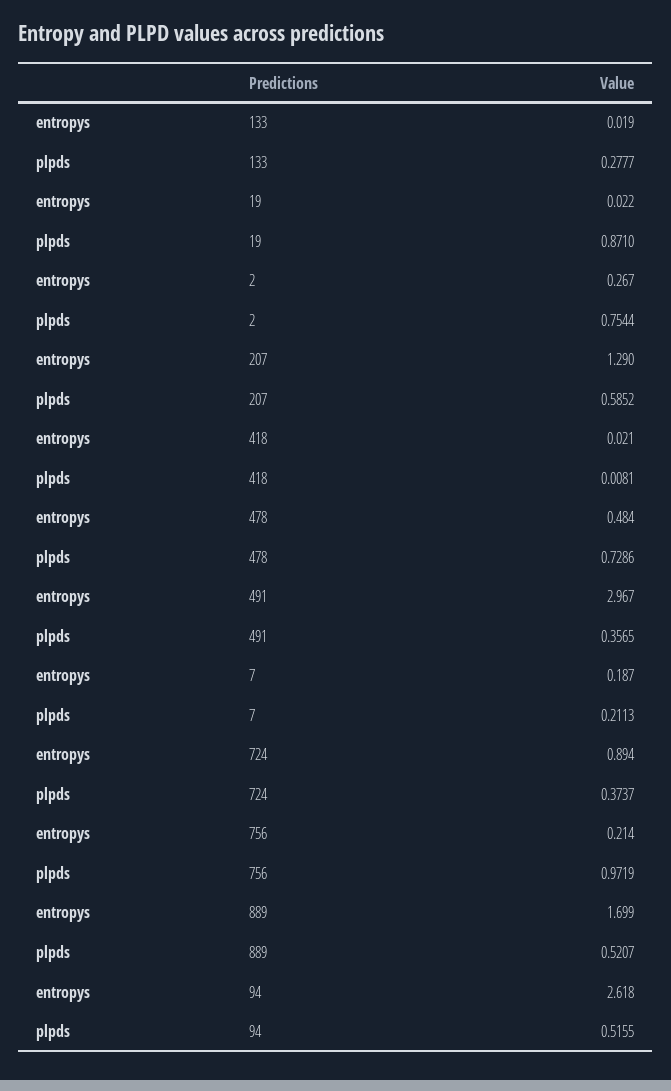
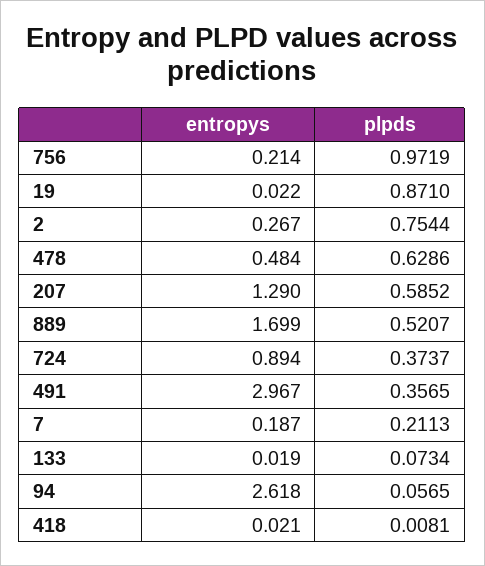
plpds, 133: 0.2777 -> 0.0734
plpds, 478: 0.7286 -> 0.6286
plpds, 94: 0.5155 -> 0.0565

